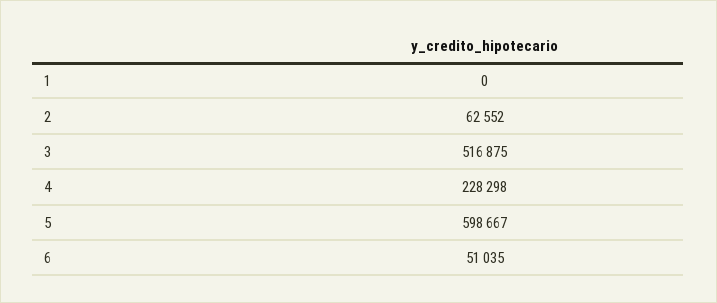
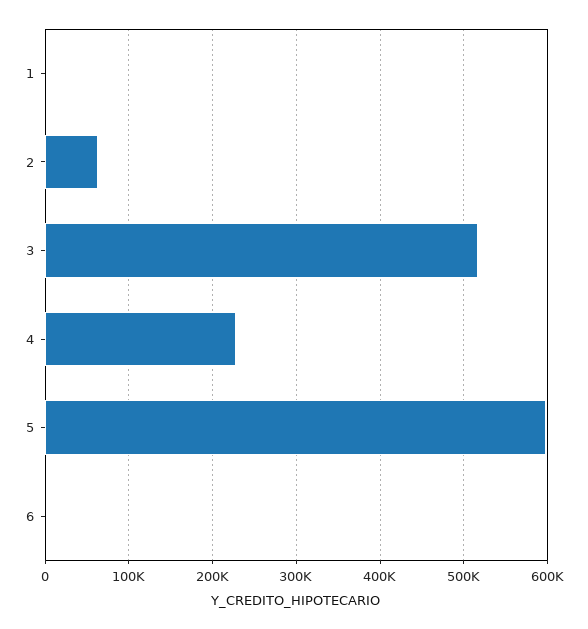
6: 51035 -> 0

